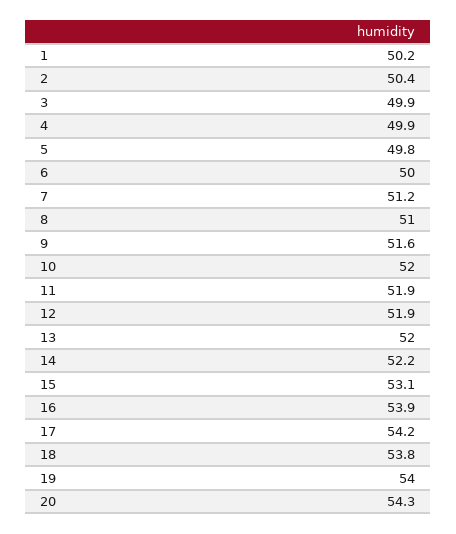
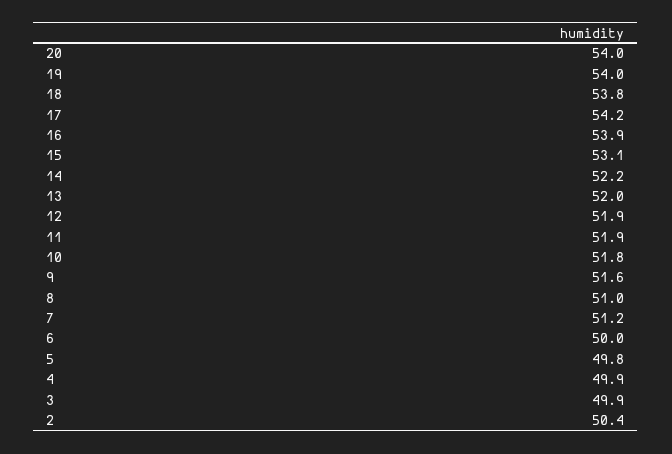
1: 50.2 -> none
10: 52 -> 51.8
20: 54.3 -> 54

